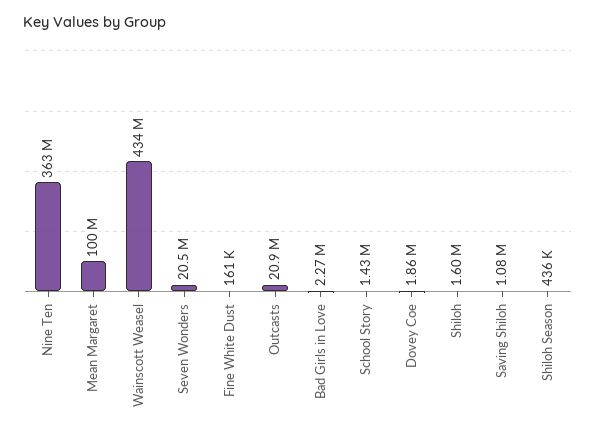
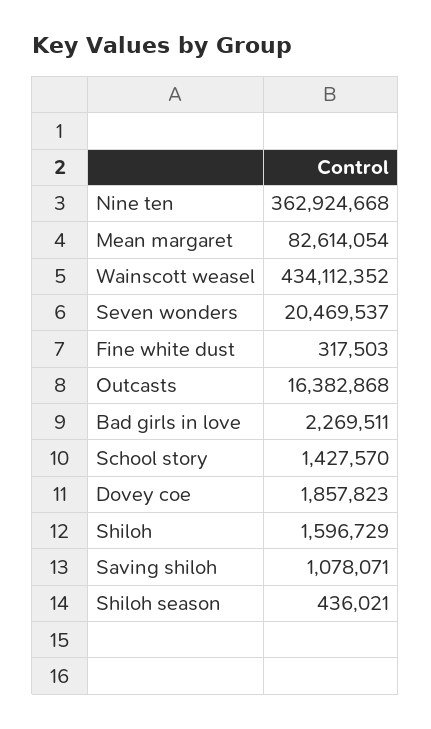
Mean Margaret: 100000000 -> 82614054
Fine White Dust: 161000 -> 317503
Outcasts: 20900000 -> 16382868

